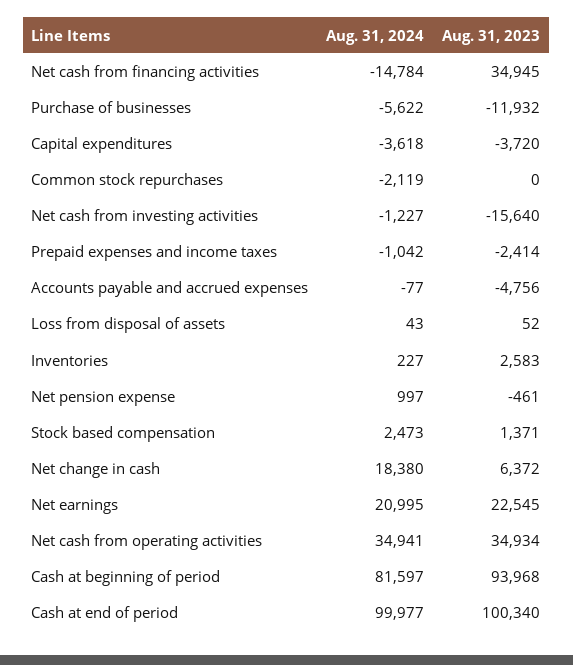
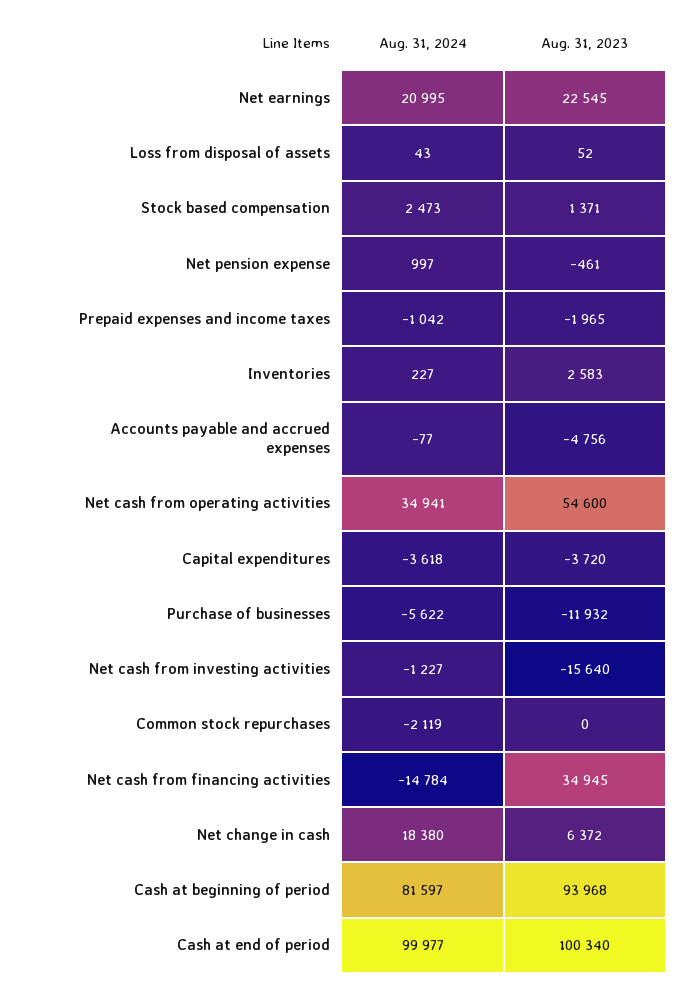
Aug. 31, 2023, Prepaid expenses and income taxes: -2414 -> -1965
Aug. 31, 2023, Net cash from operating activities: 34934 -> 54600

